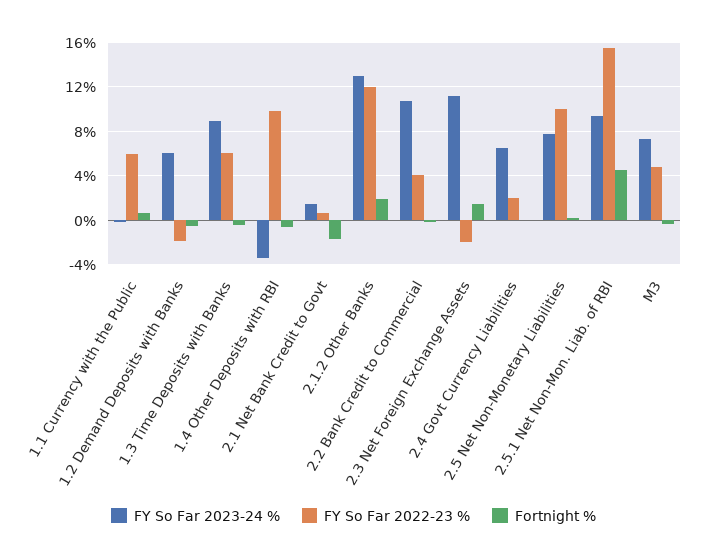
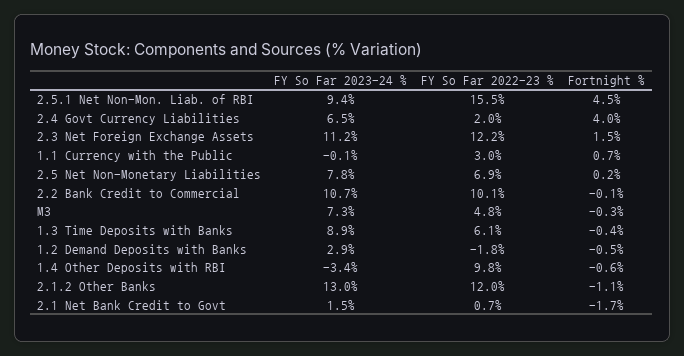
FY So Far 2022-23 %, 1.1 Currency with the Public: 6 -> 3
FY So Far 2023-24 %, 1.2 Demand Deposits with Banks: 6 -> 2.9
Fortnight %, 2.1.2 Other Banks: 2 -> -1.1
FY So Far 2022-23 %, 2.2 Bank Credit to Commercial: 4 -> 10.1
FY So Far 2022-23 %, 2.3 Net Foreign Exchange Assets: -2 -> 12.2
Fortnight %, 2.4 Govt Currency Liabilities: 0 -> 4
FY So Far 2022-23 %, 2.5 Net Non-Monetary Liabilities: 10 -> 6.9

